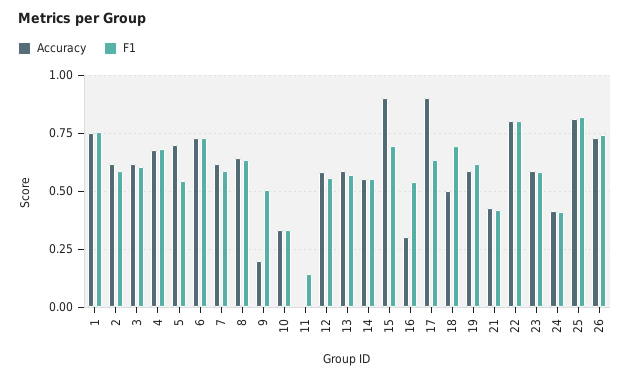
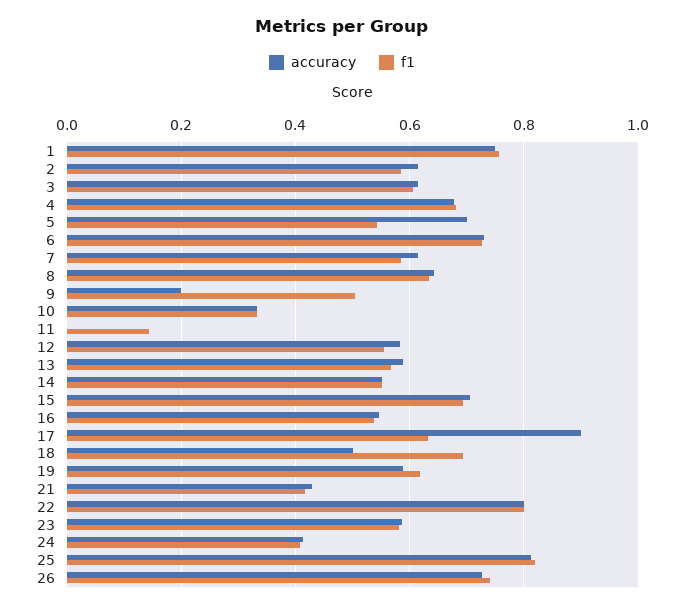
Accuracy, 15: 0.9 -> 0.7
Accuracy, 16: 0.3 -> 0.54

